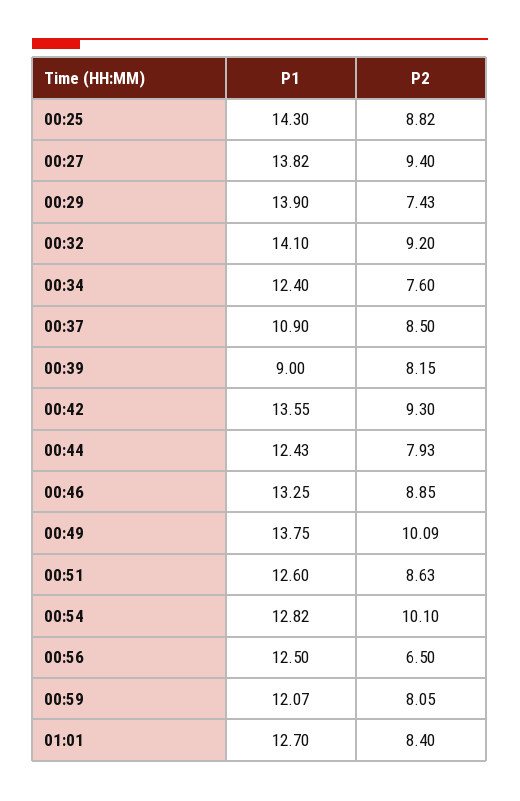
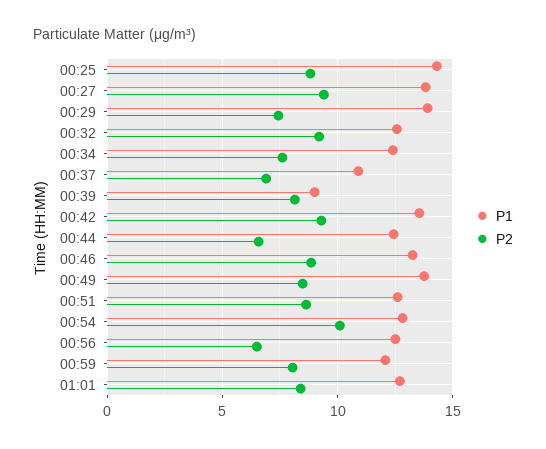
P1, 00:32: 14.1 -> 12.5
P2, 00:37: 8.5 -> 7
P2, 00:44: 7.93 -> 6.5
P2, 00:49: 10.09 -> 8.5

